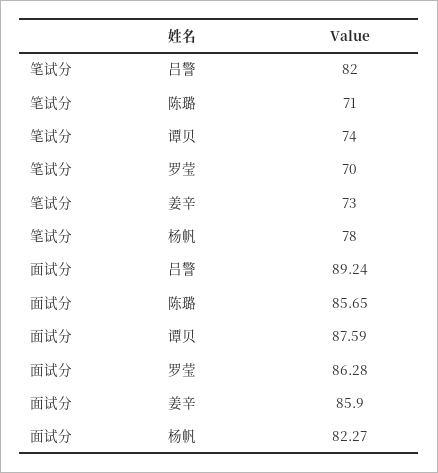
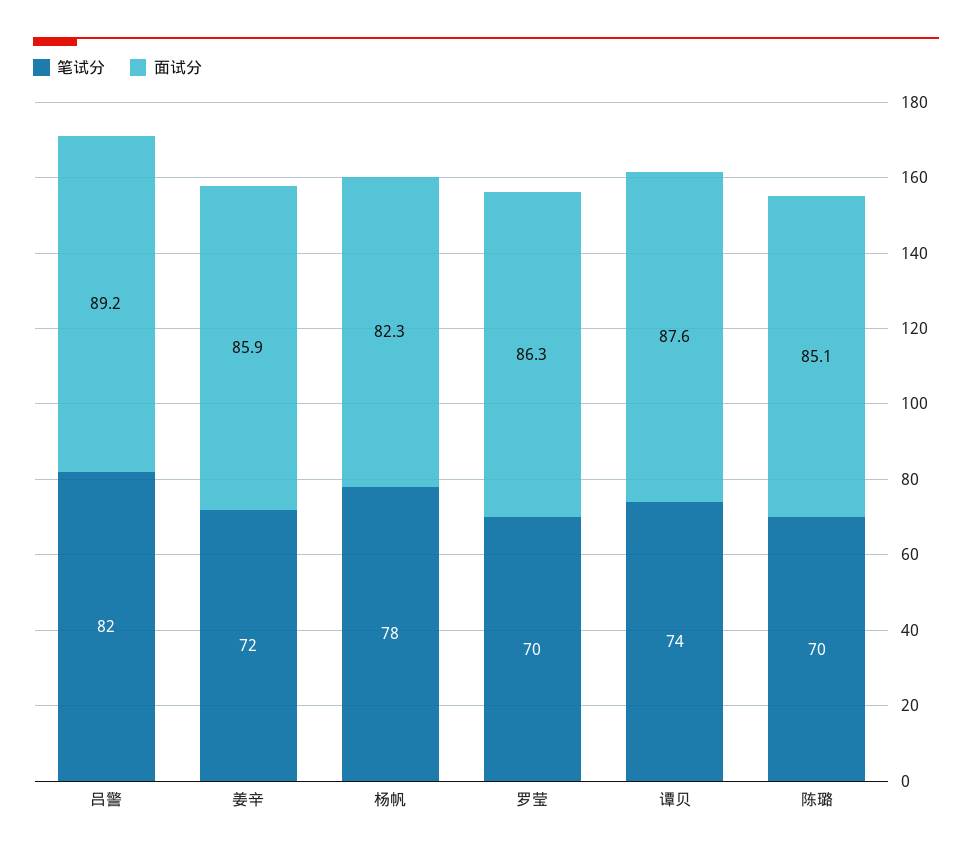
笔试分, 陈璐: 71 -> 70
笔试分, 姜辛: 73 -> 72
面试分, 陈璐: 85.65 -> 85.1

